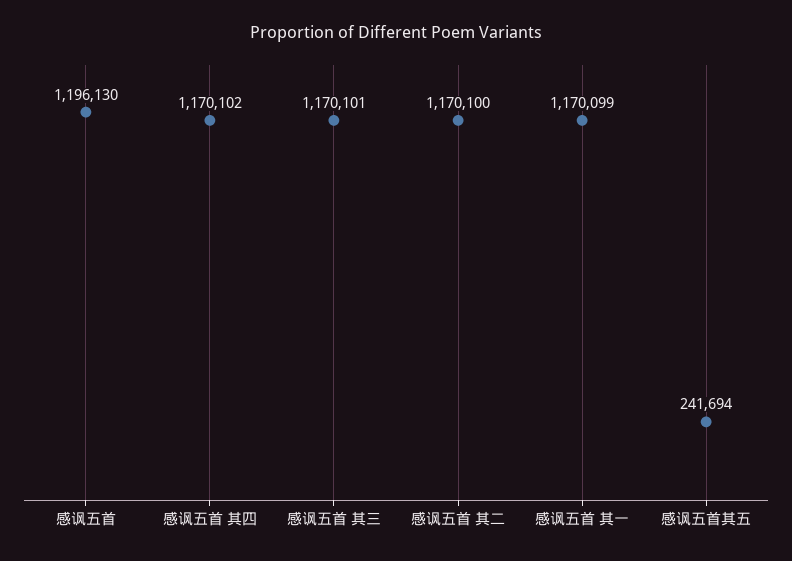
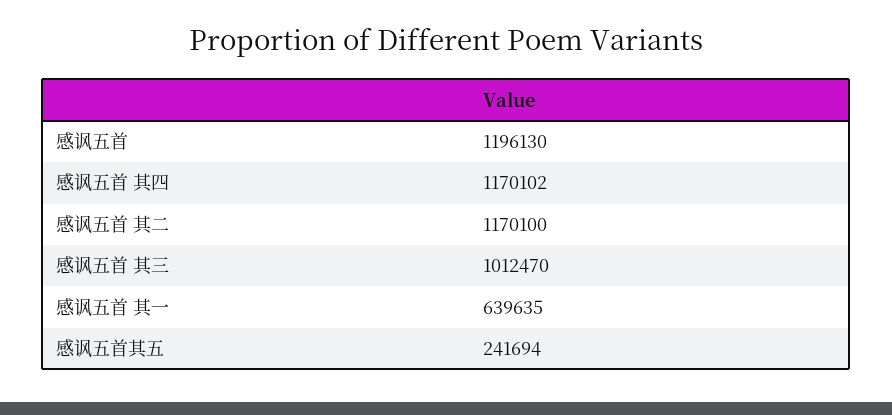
感讽五首 其三: 1170101 -> 1012470
感讽五首 其一: 1170099 -> 639635

